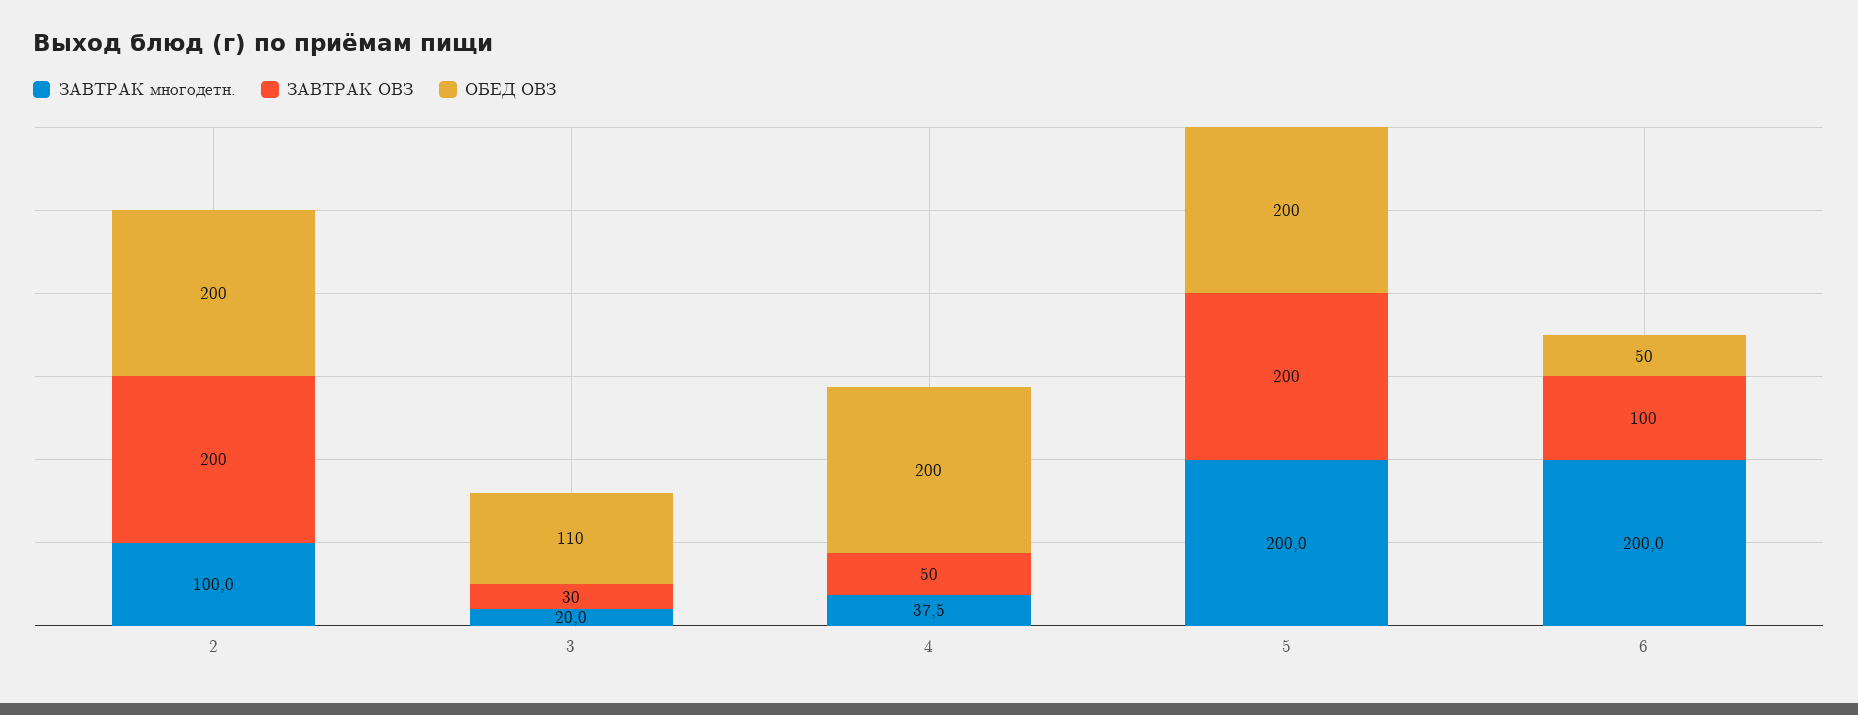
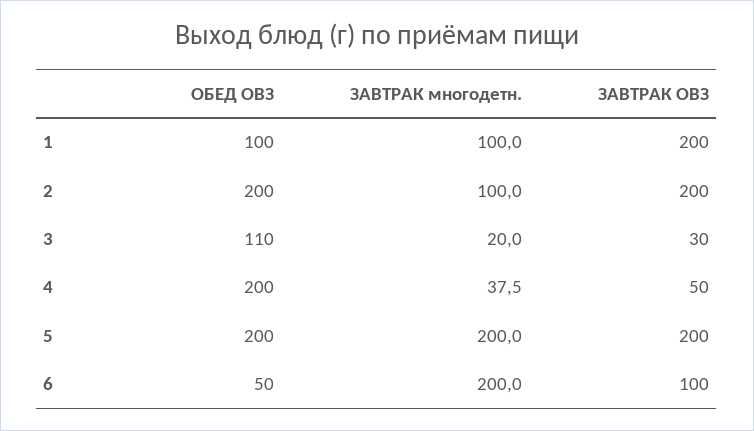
ОБЕД ОВЗ, 1: none -> 100
ЗАВТРАК многодетн., 1: none -> 100
ЗАВТРАК ОВЗ, 1: none -> 200

